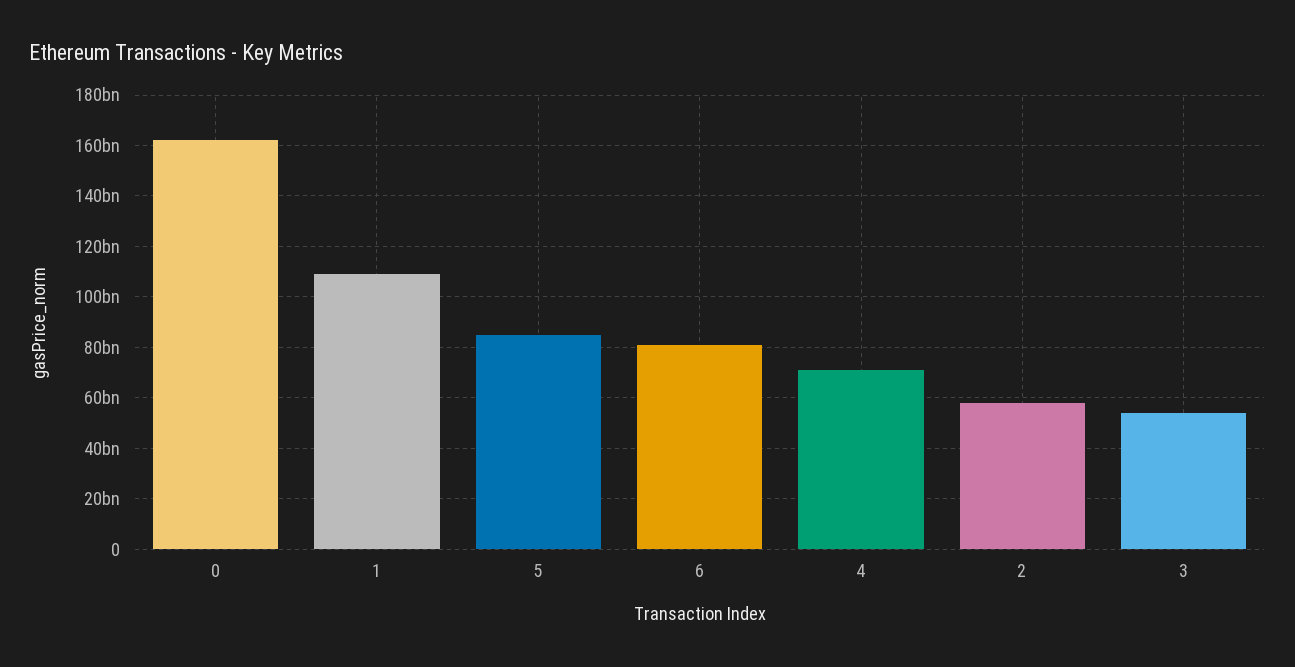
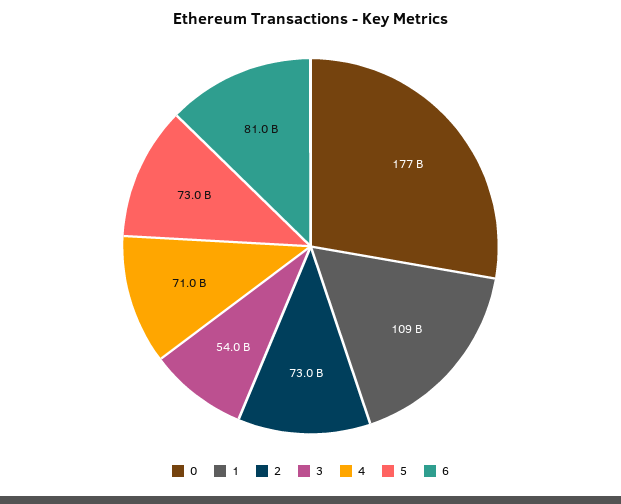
0: 162500000000 -> 177000000000
5: 85000000000 -> 73000000000
2: 57500000000 -> 73000000000

